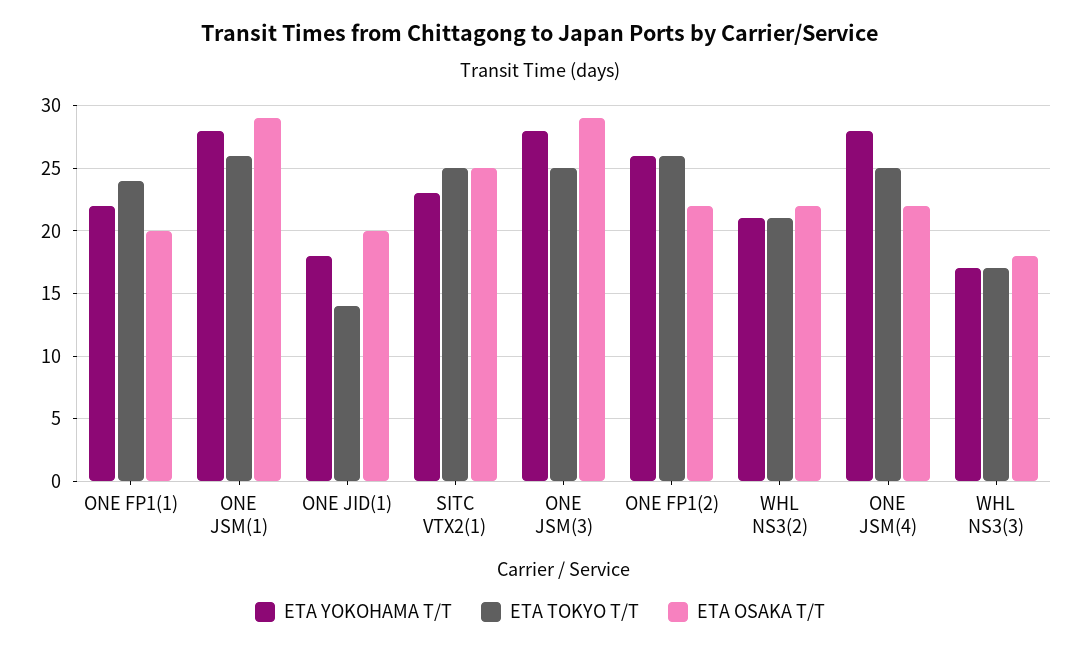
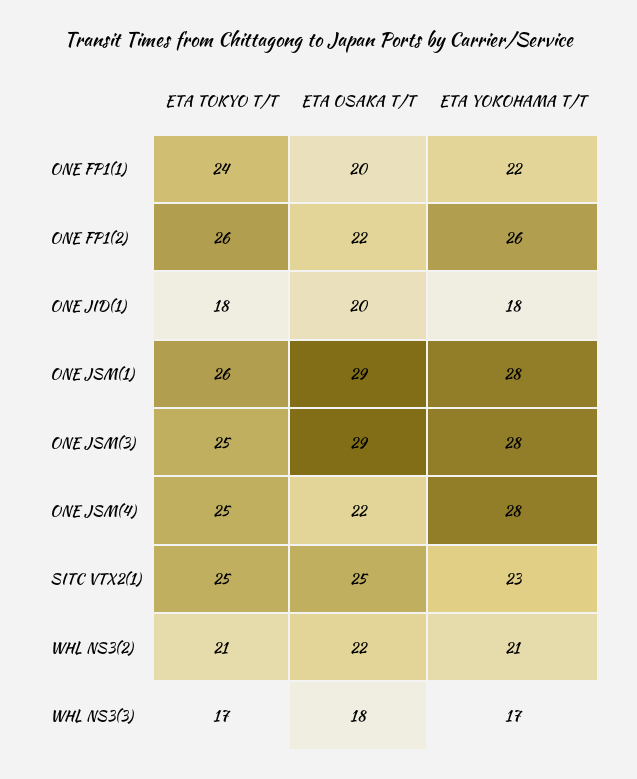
ETA TOKYO T/T, ONE JID(1): 14 -> 18

